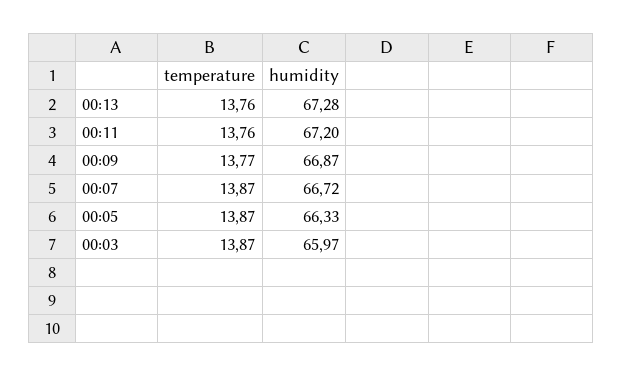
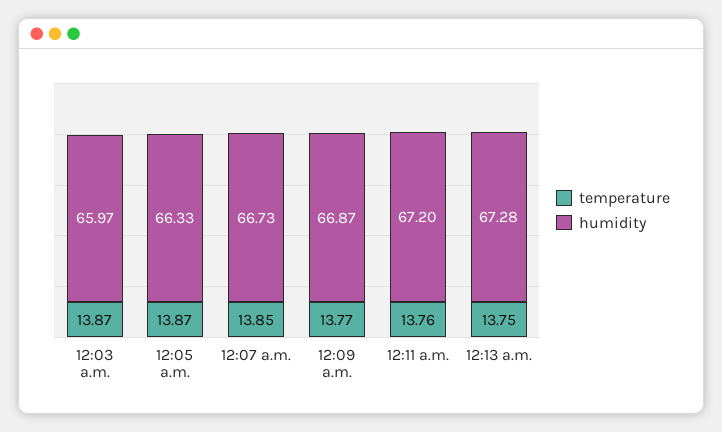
temperature, 00:13: 13.76 -> 13.75
temperature, 00:07: 13.87 -> 13.85
humidity, 00:07: 66.72 -> 66.73

